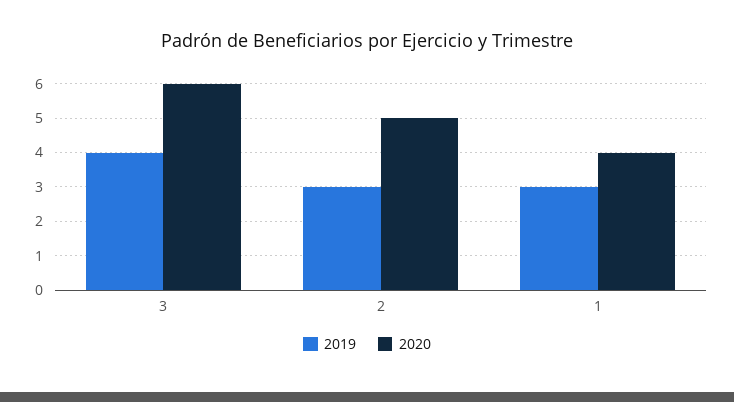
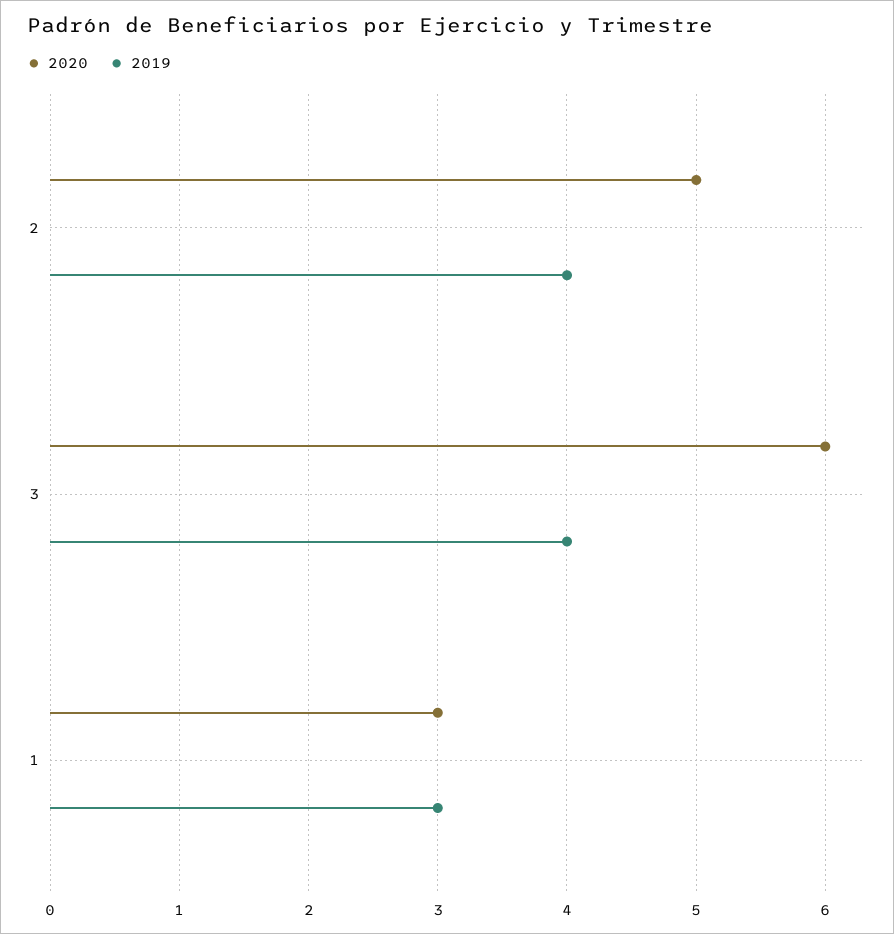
2019, 2: 3 -> 4
2020, 1: 4 -> 3

